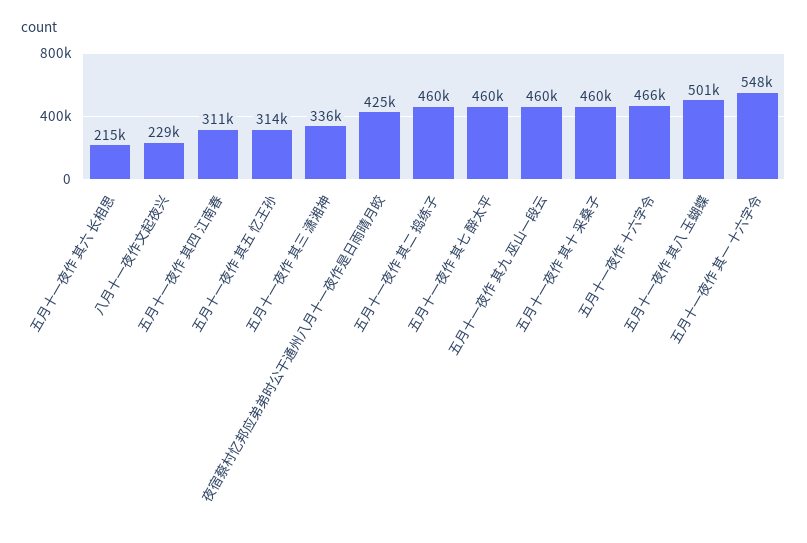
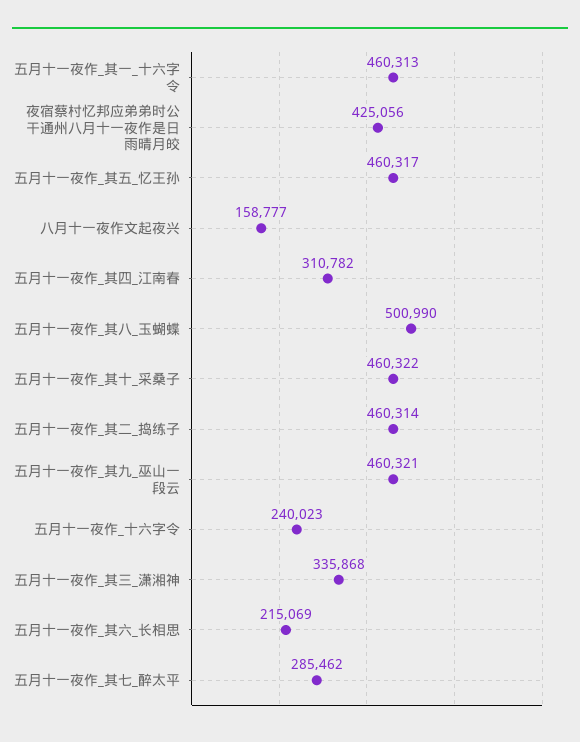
八月十一夜作文起夜兴: 229000 -> 158777
五月十一夜作 其五 忆王孙: 314000 -> 460317
五月十一夜作 其七 醉太平: 460000 -> 285462
五月十一夜作 十六字令: 466000 -> 240023
五月十一夜作 其一 十六字令: 548000 -> 460313

